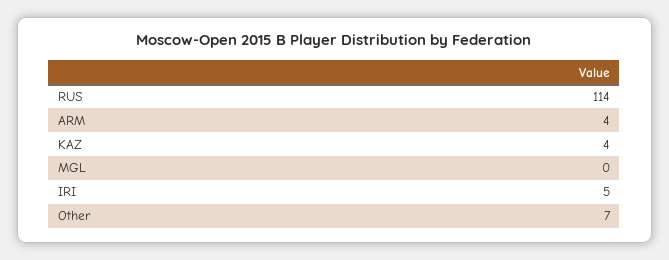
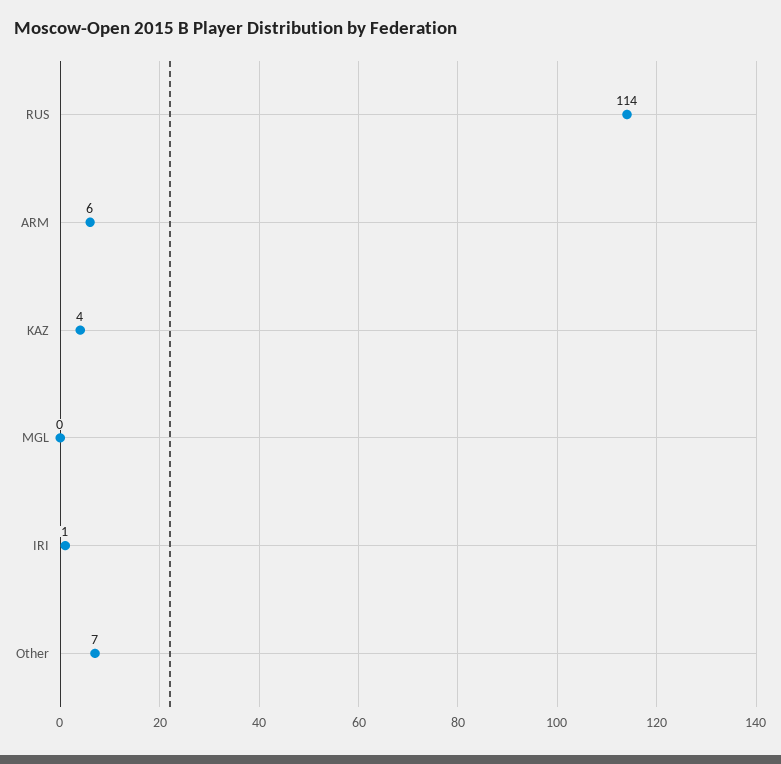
ARM: 4 -> 6
IRI: 5 -> 1

